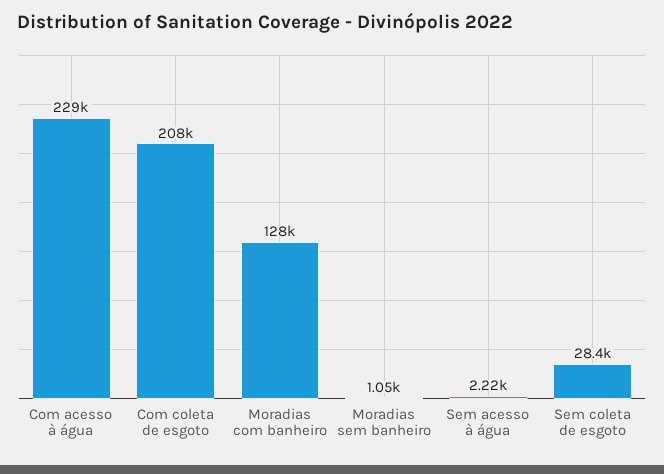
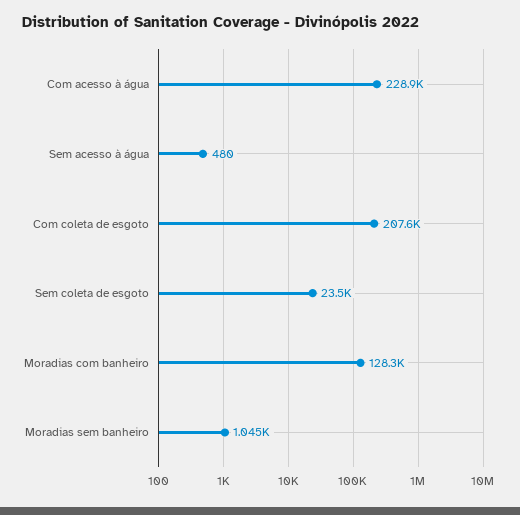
Sem acesso à água: 2220 -> 480
Sem coleta de esgoto: 28400 -> 23500

